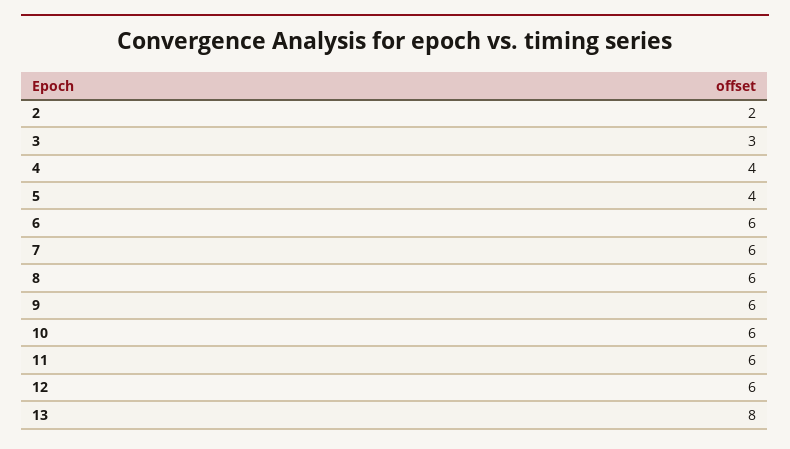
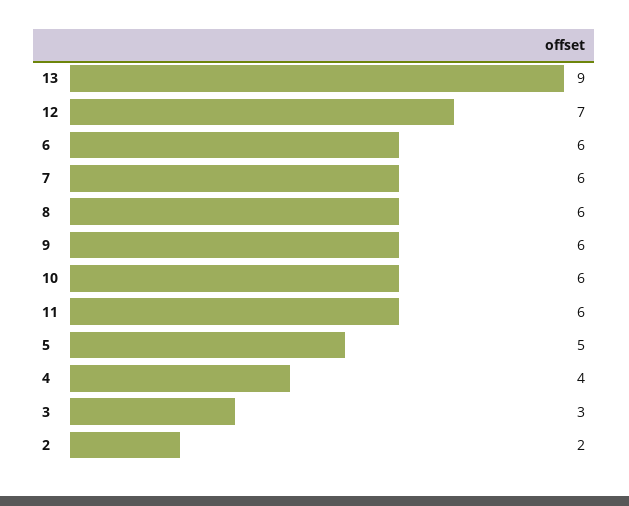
5: 4 -> 5
12: 6 -> 7
13: 8 -> 9

